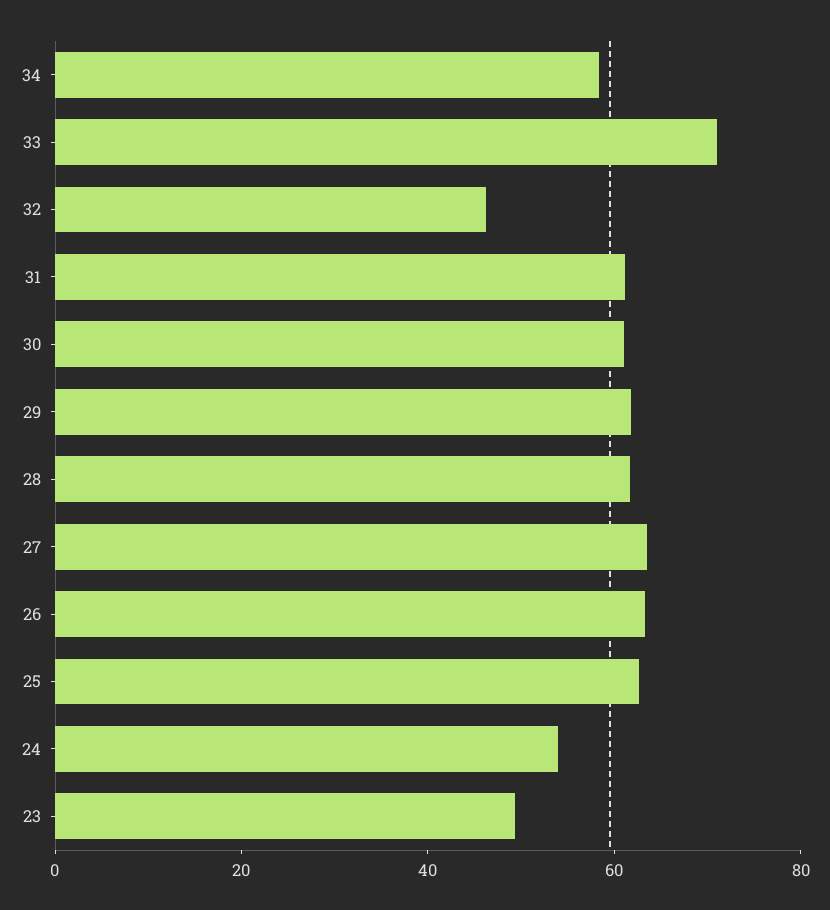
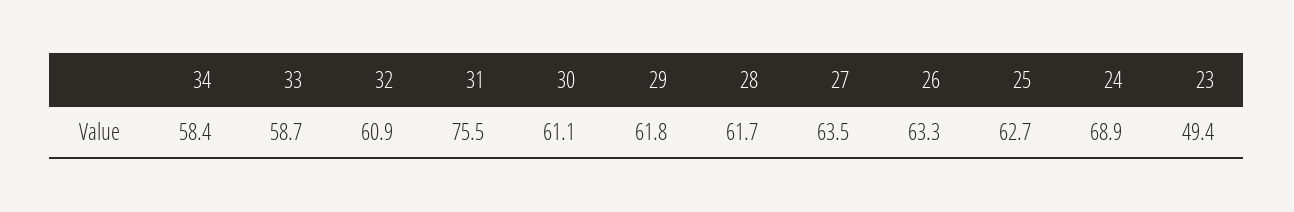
33: 70 -> 58.7
32: 45 -> 60.9
31: 60 -> 75.5
24: 55 -> 68.9

